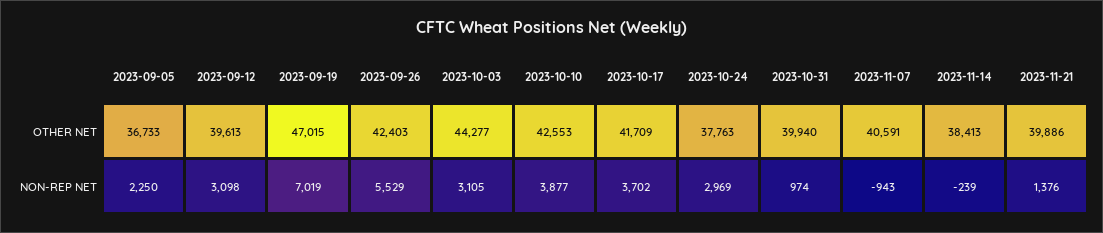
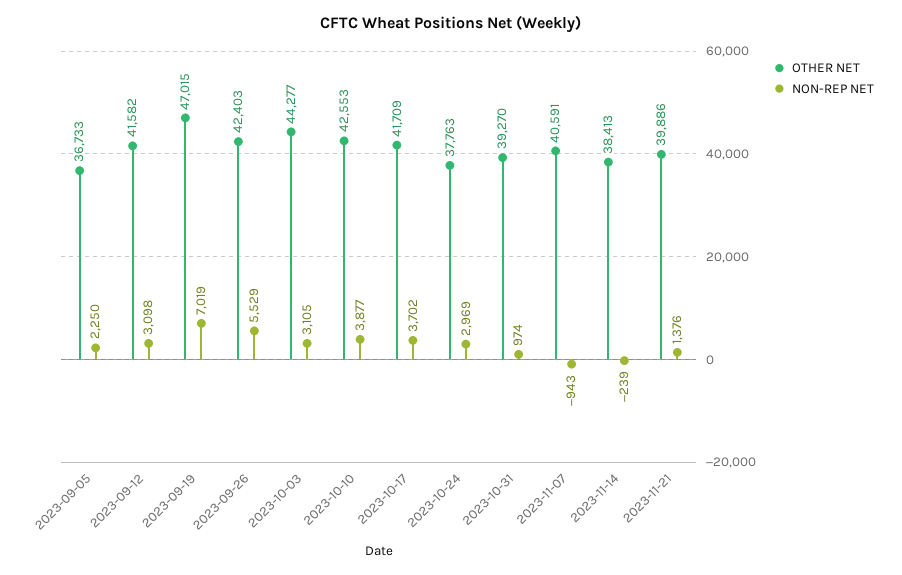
OTHER NET, 2023-09-12: 39613 -> 41582
OTHER NET, 2023-10-31: 39940 -> 39270

